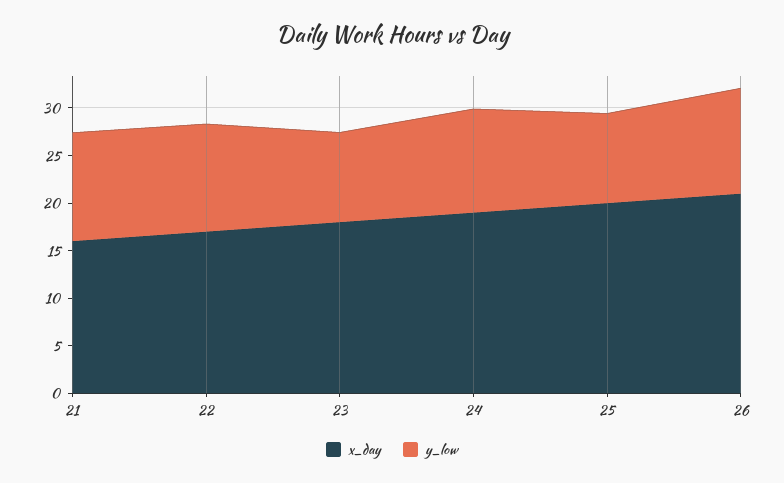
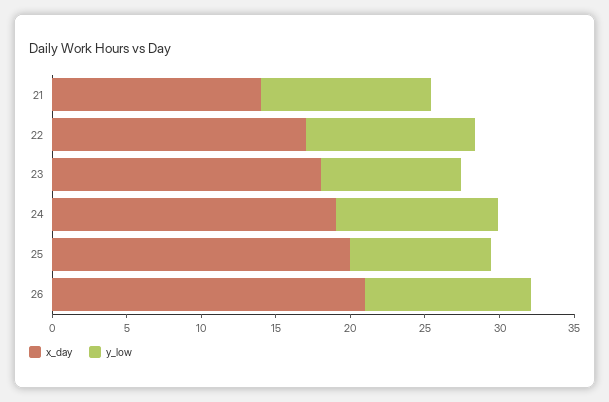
x_day, 21: 16 -> 14

